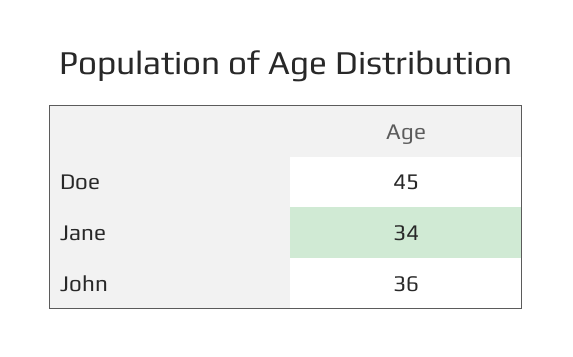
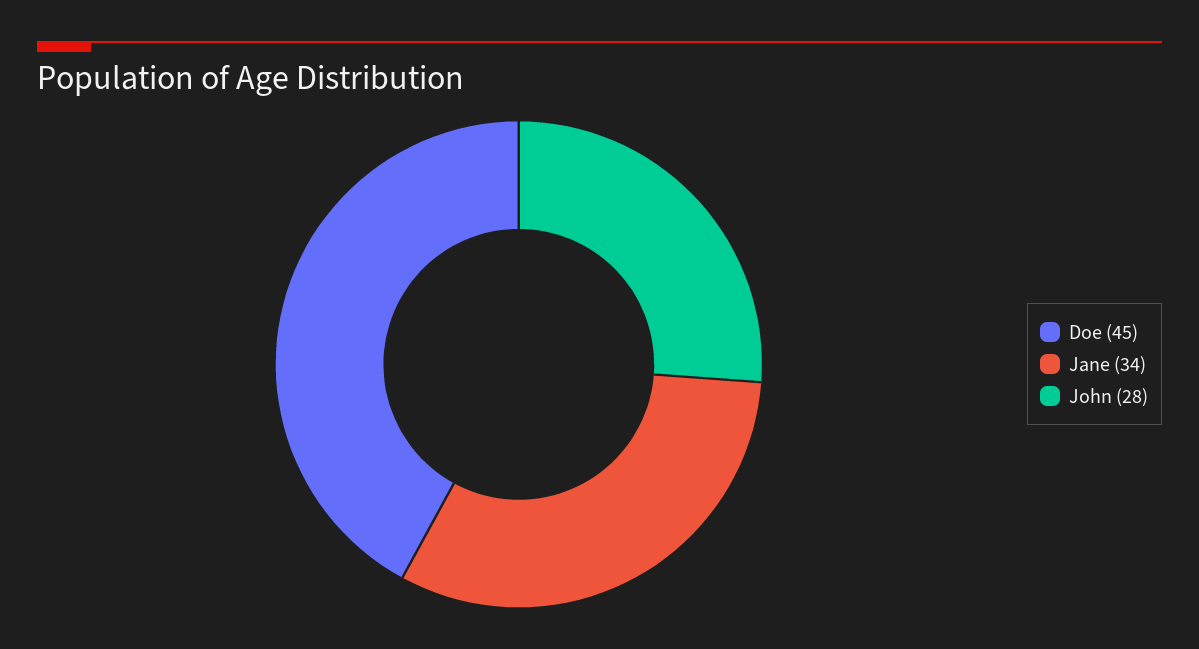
John: 36 -> 28

